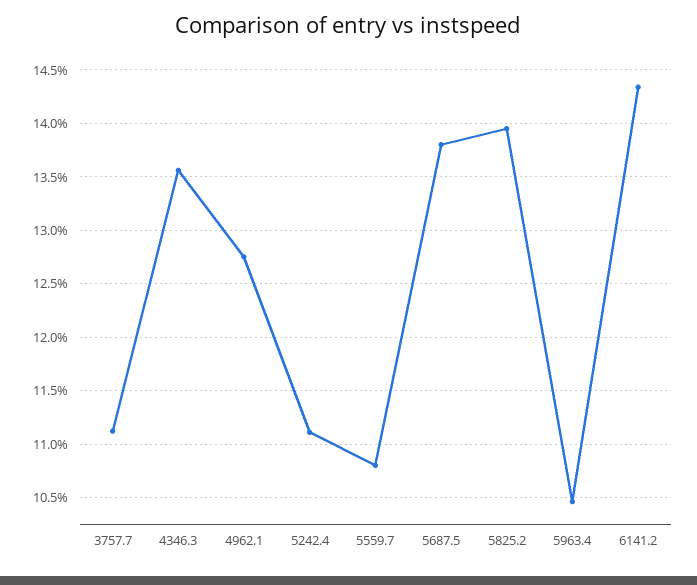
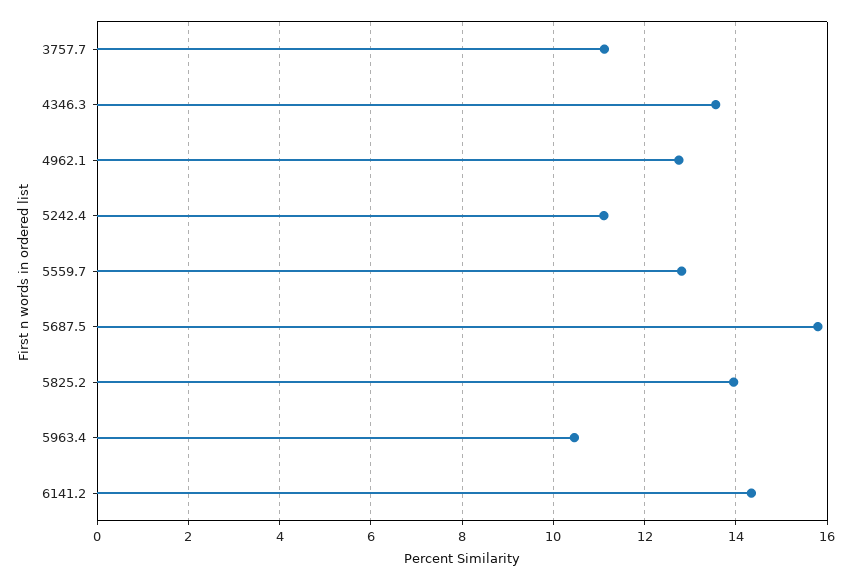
5559.7: 10.8 -> 12.8
5687.5: 13.8 -> 15.8

